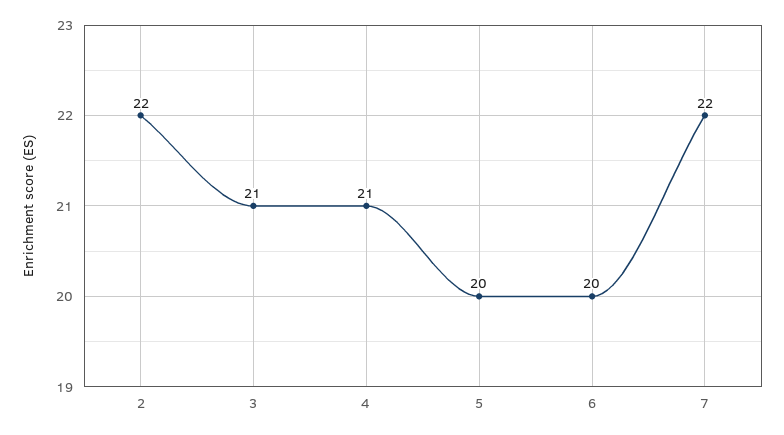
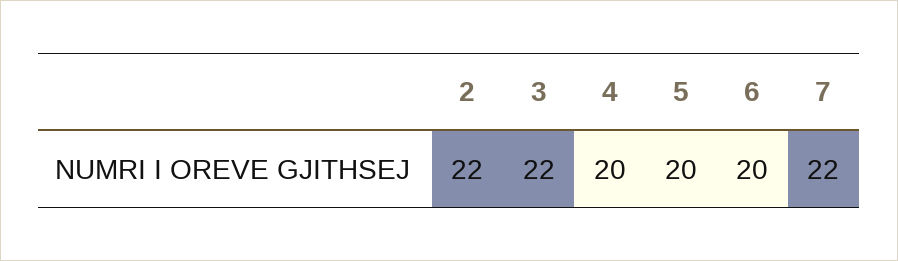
3: 21 -> 22
4: 21 -> 20

